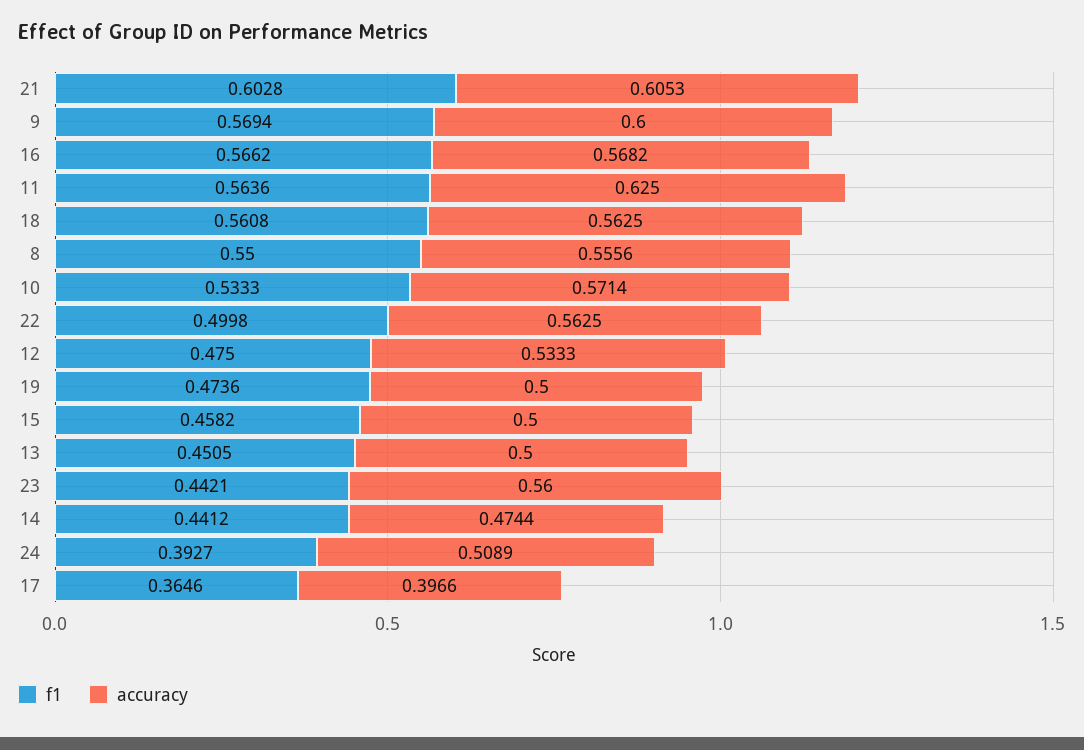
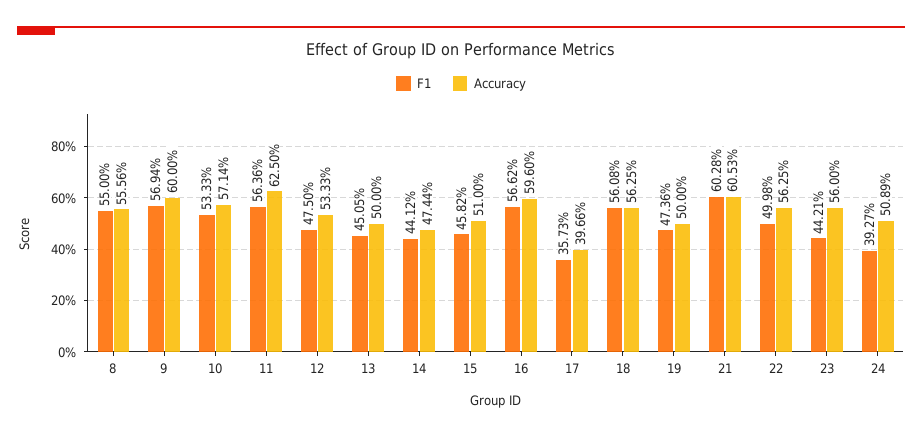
accuracy, 16: 0.5682 -> 0.596
accuracy, 15: 0.5 -> 0.51
f1, 17: 0.3646 -> 0.3573

